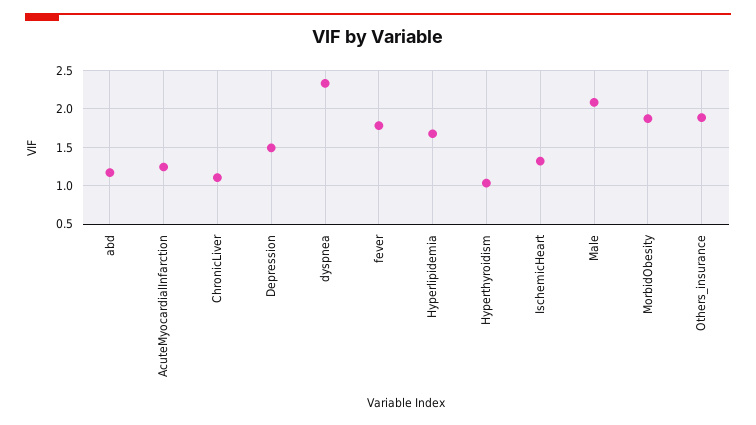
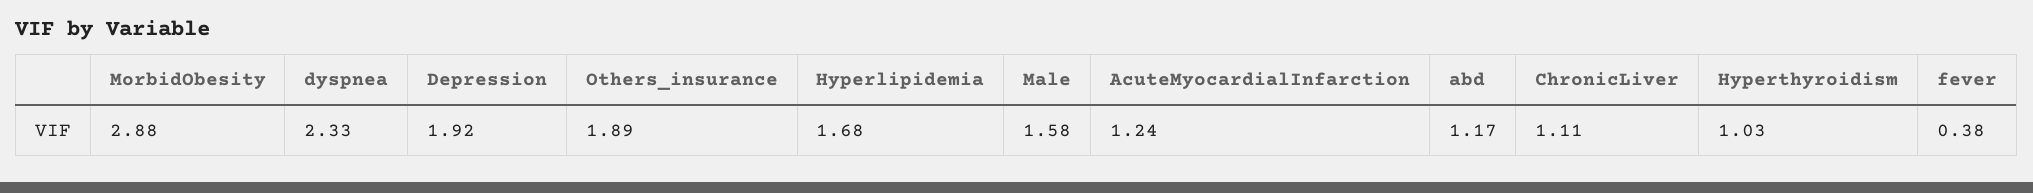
Depression: 1.5 -> 1.92
fever: 1.8 -> 0.38
IschemicHeart: 1.3 -> none
Male: 2.1 -> 1.58
MorbidObesity: 1.9 -> 2.88

